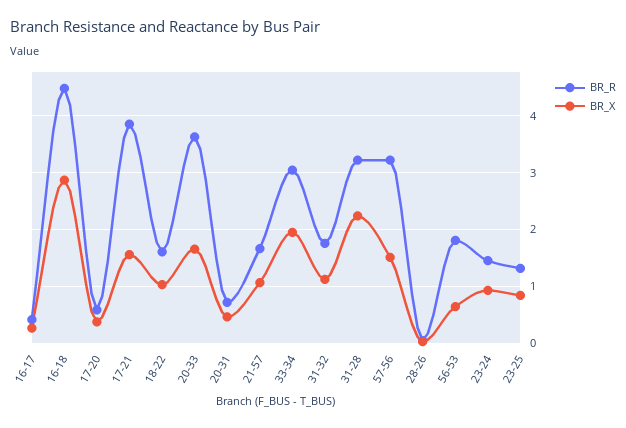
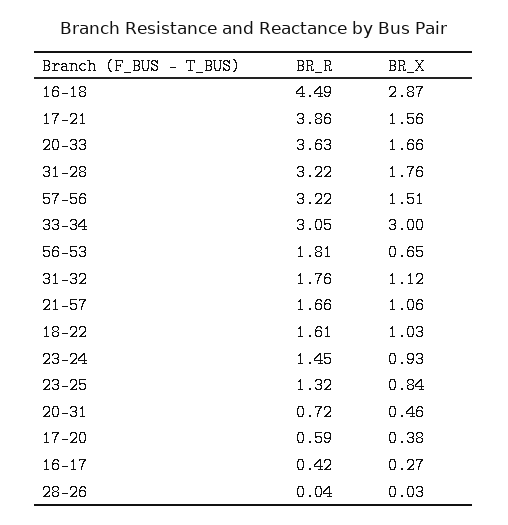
BR_X, 33-34: 2 -> 3
BR_X, 31-28: 2.2 -> 1.76

